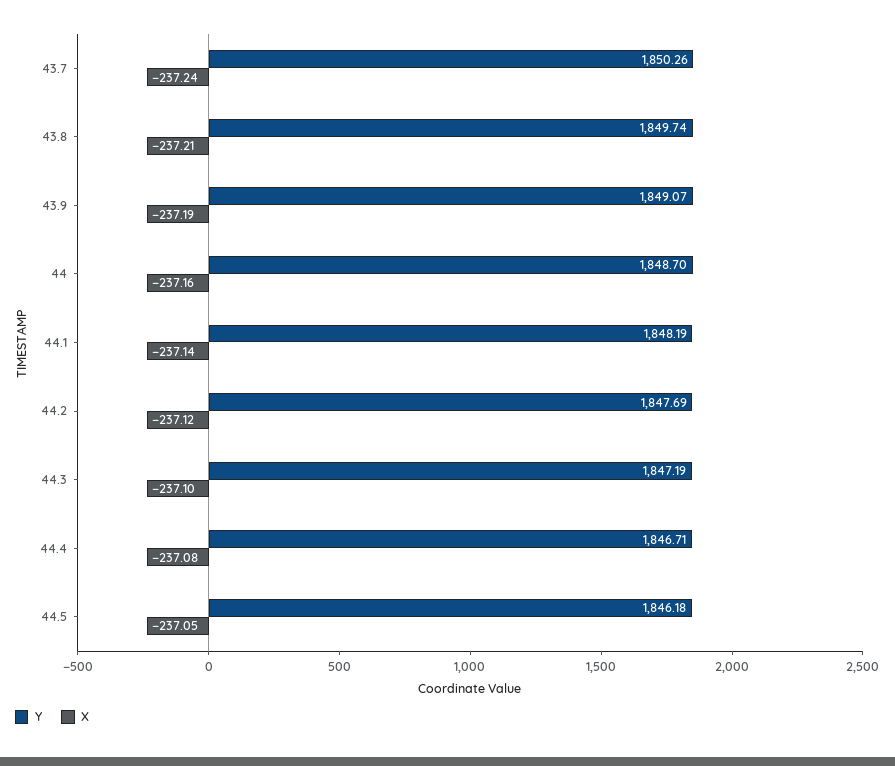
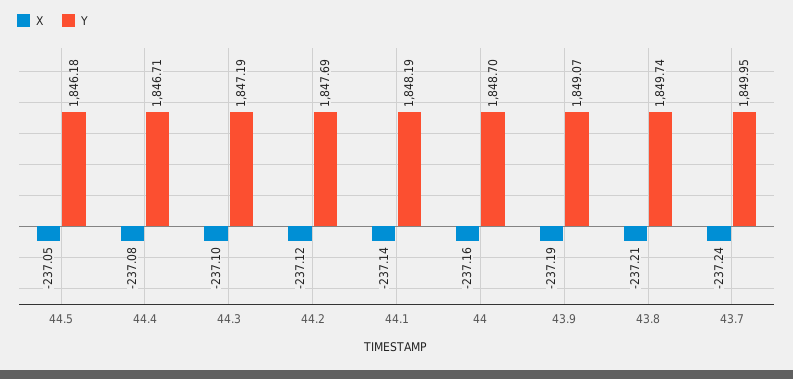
Y, 43.7: 1850.26 -> 1849.95

